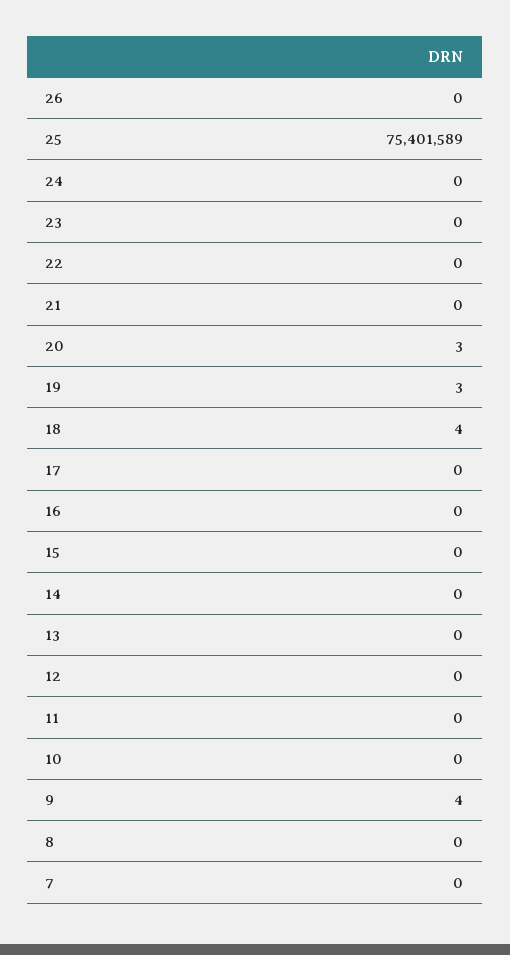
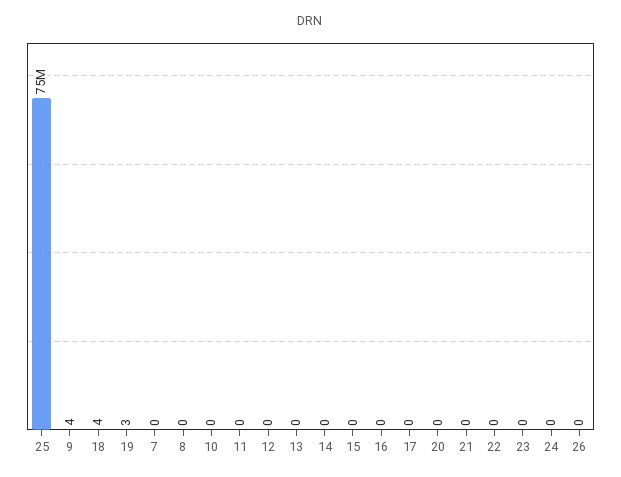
20: 3 -> 0

